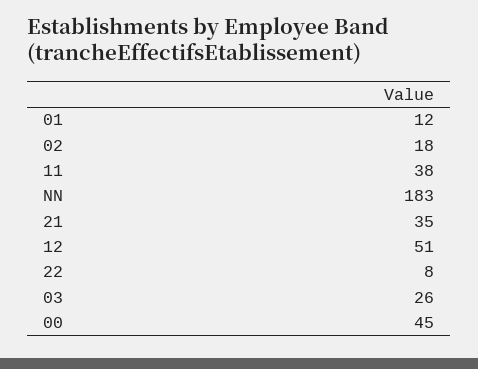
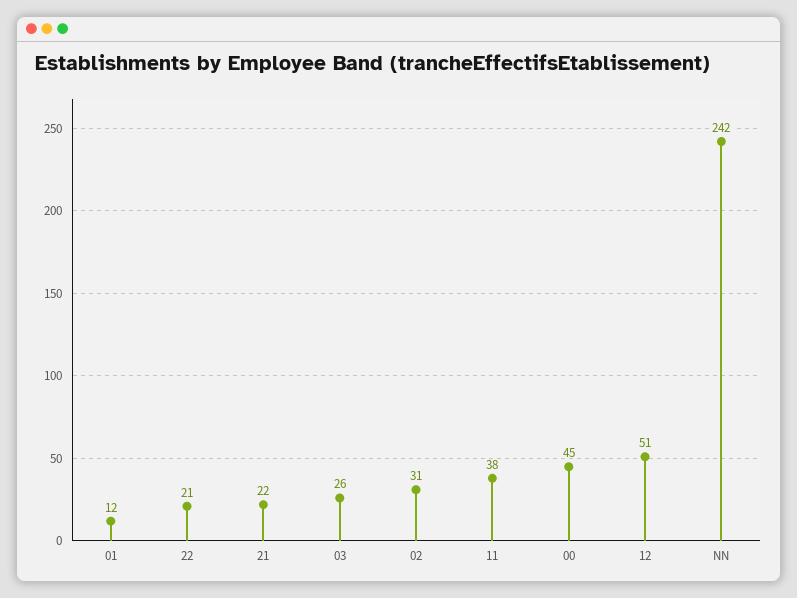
02: 18 -> 31
NN: 183 -> 242
21: 35 -> 22
22: 8 -> 21

